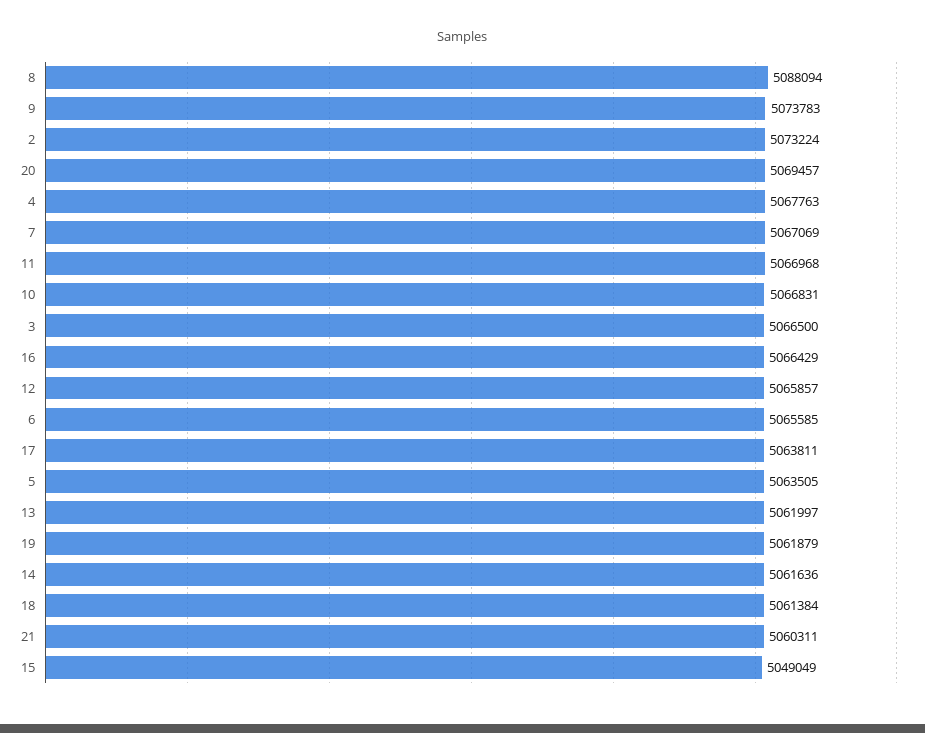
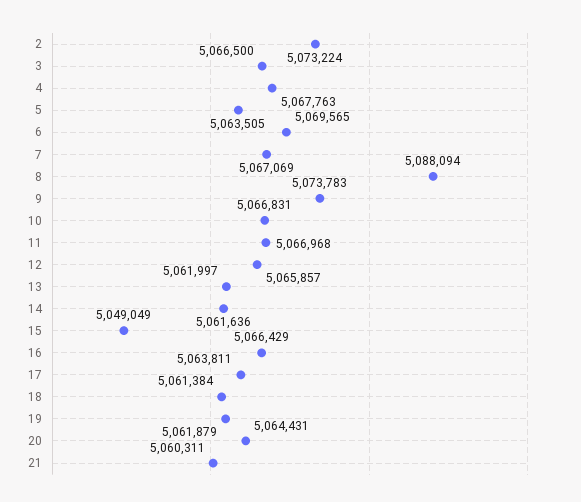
20: 5069457 -> 5064431
6: 5065585 -> 5069565

